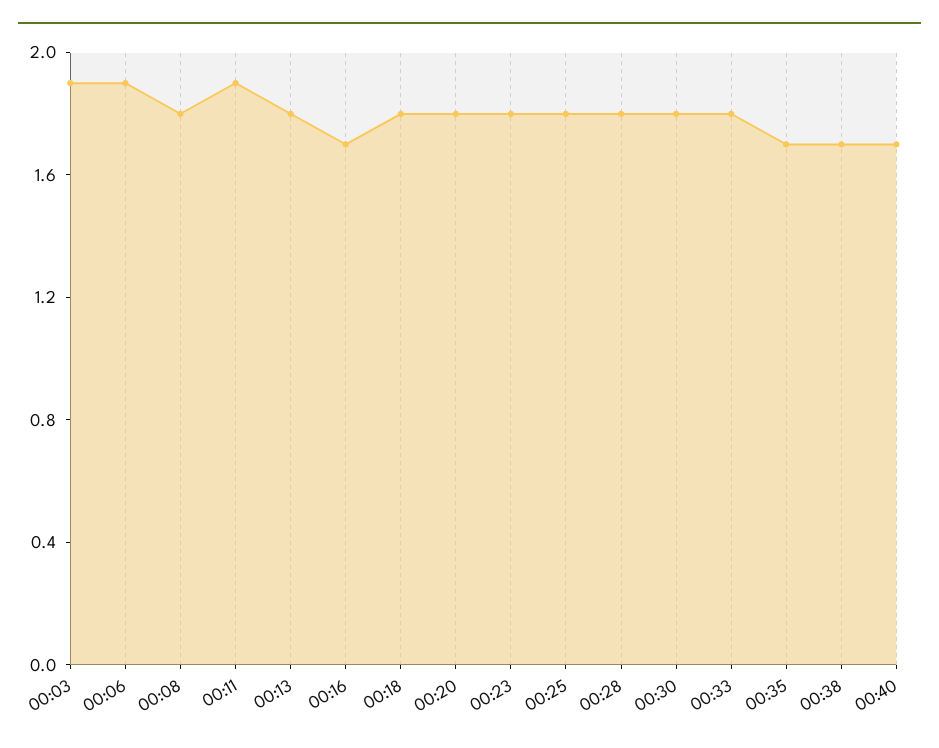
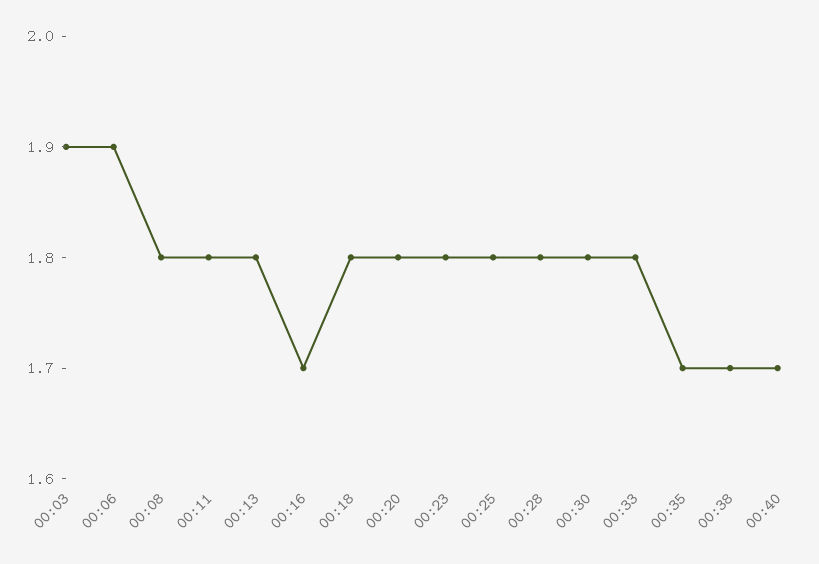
00:11: 1.9 -> 1.8

